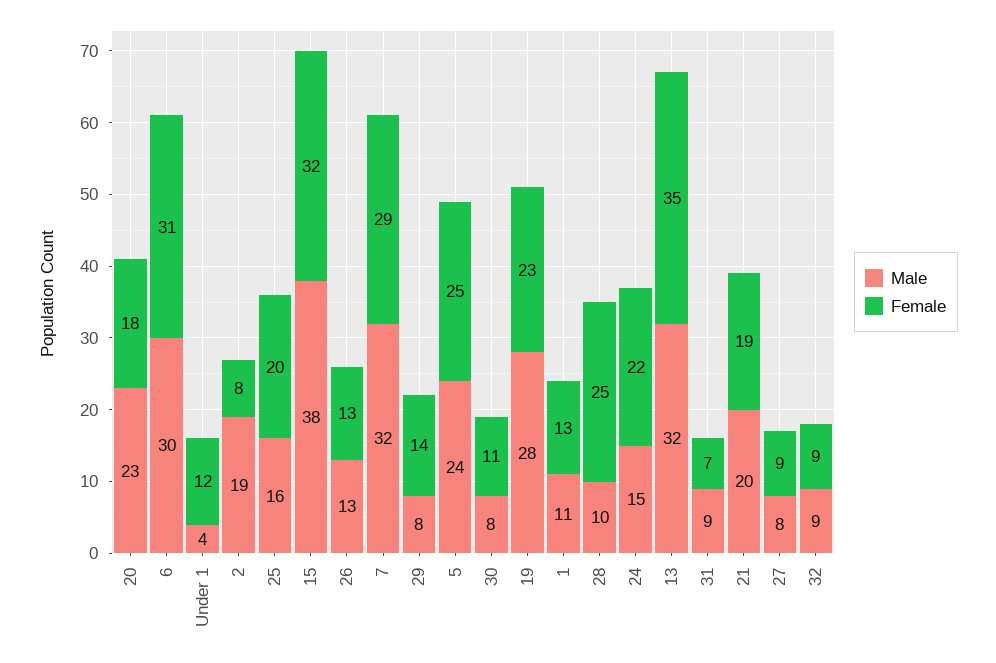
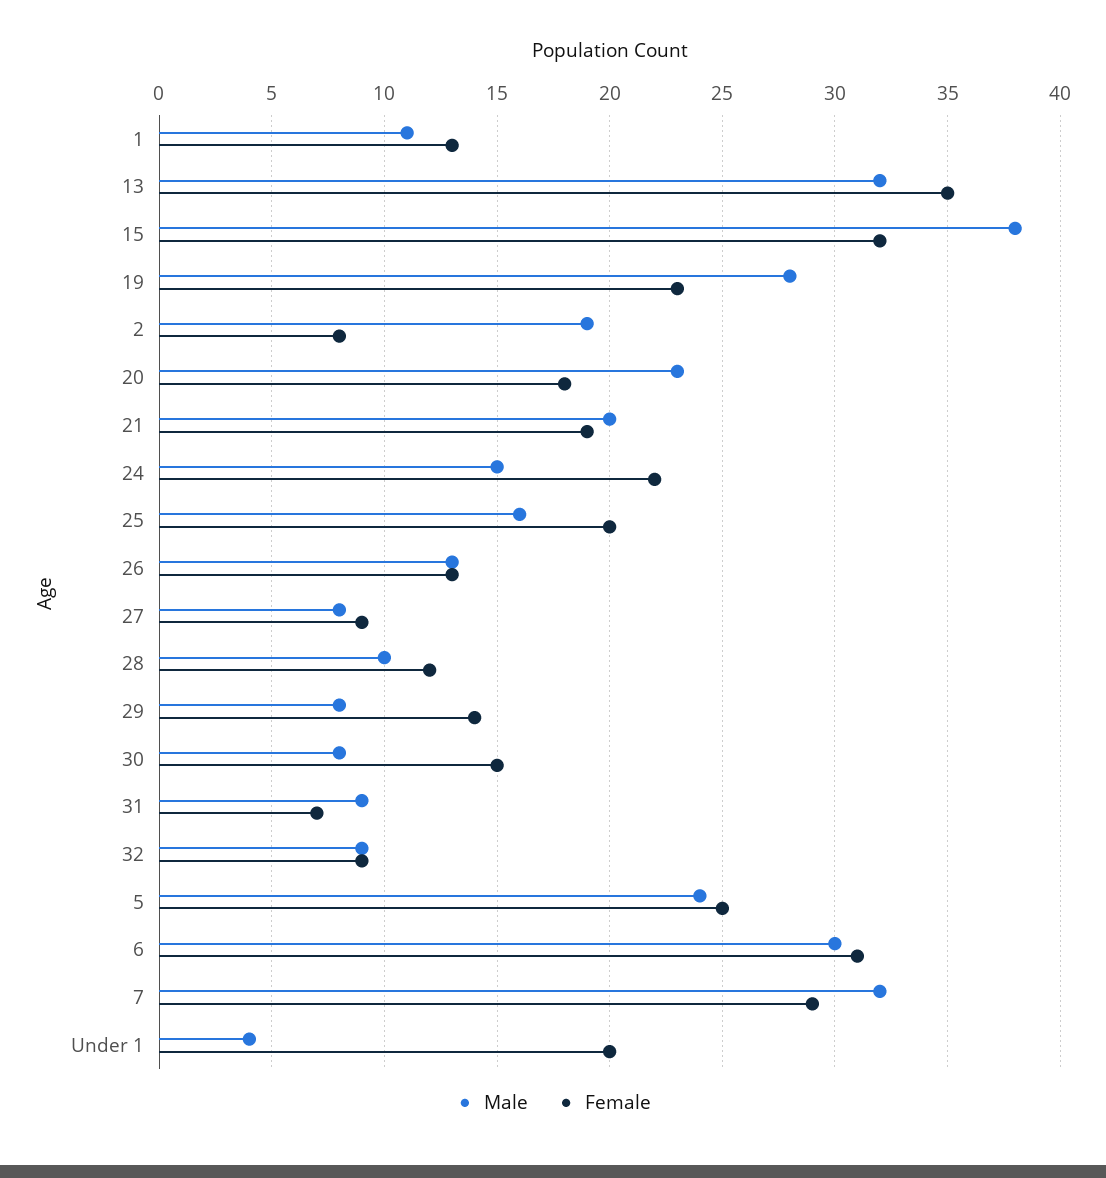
Female, Under 1: 12 -> 20
Female, 30: 11 -> 15
Female, 28: 25 -> 12

